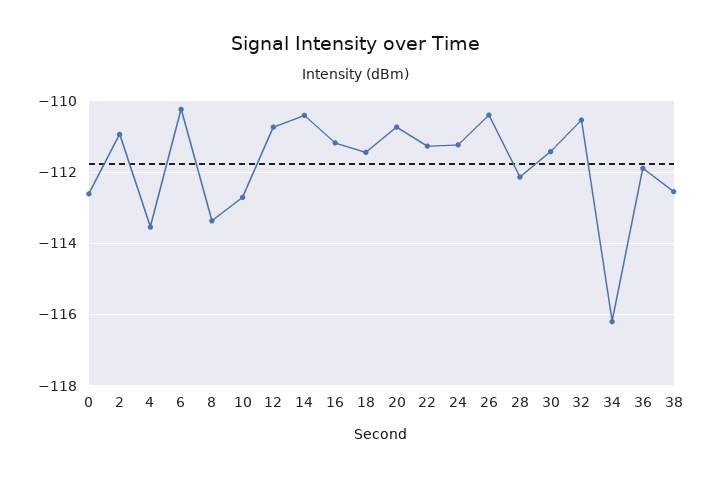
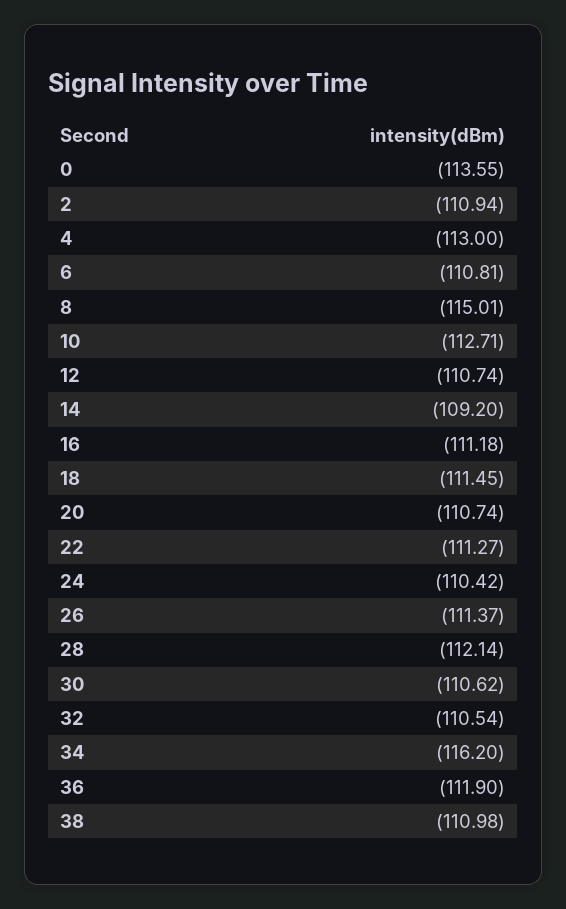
0: -112.6 -> -113.55
4: -113.6 -> -113
6: -110.2 -> -110.81
8: -113.4 -> -115.01
14: -110.4 -> -109.2
24: -111.2 -> -110.42
26: -110.4 -> -111.37
30: -111.4 -> -110.62
38: -112.6 -> -110.98

